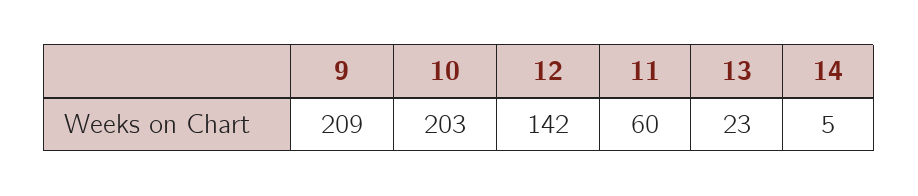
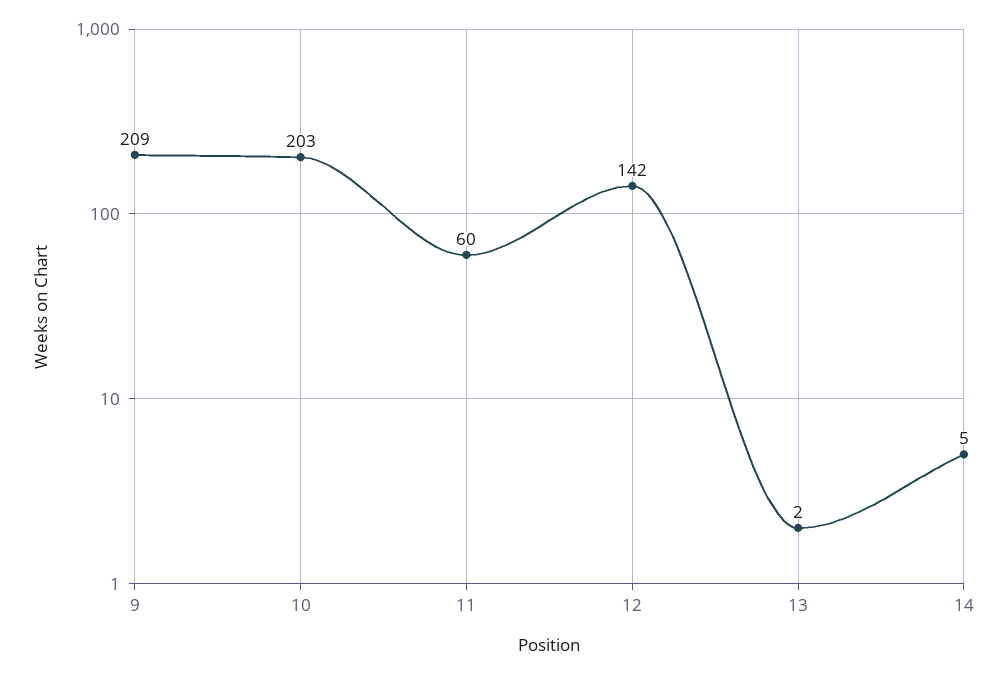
13: 23 -> 2

